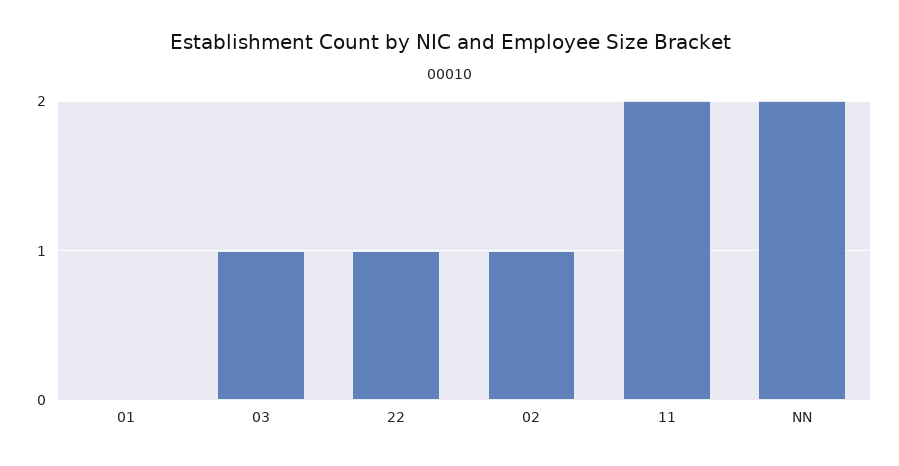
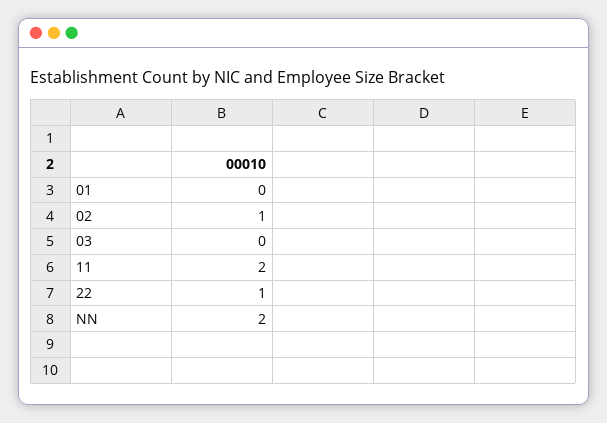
03: 1 -> 0

